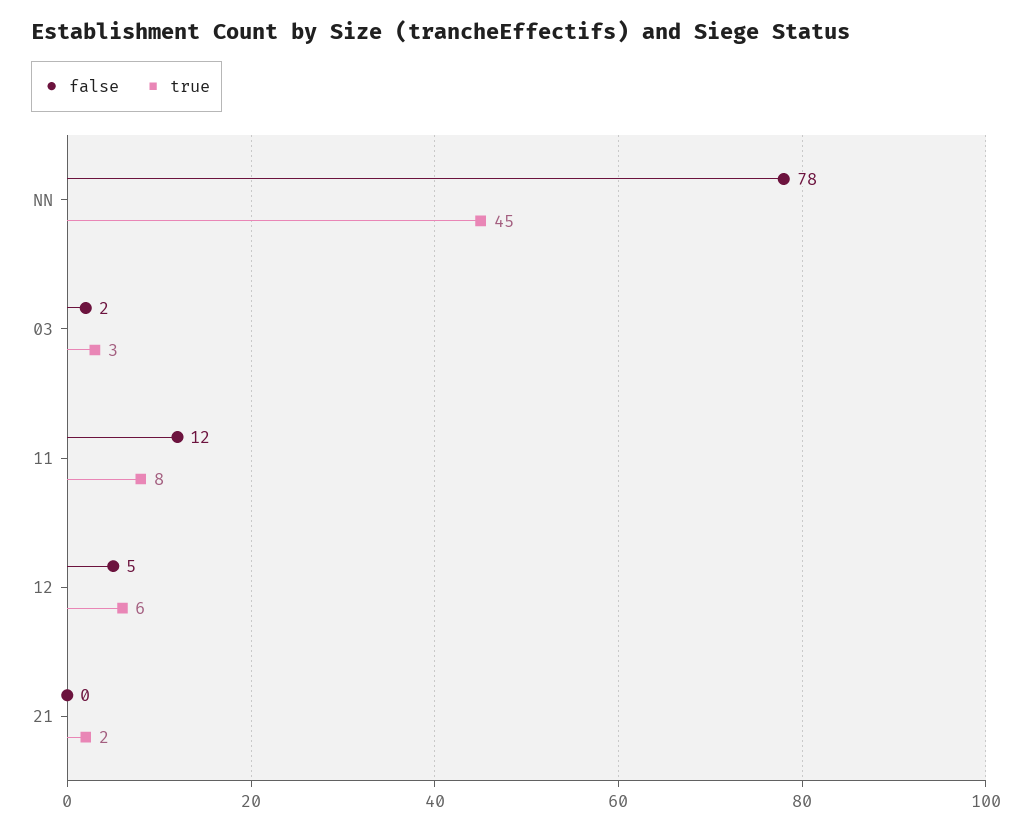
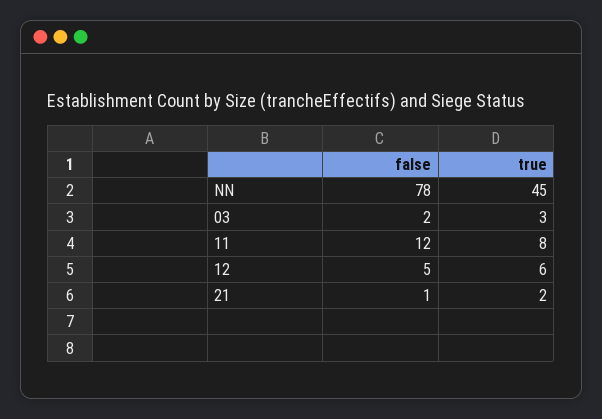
false, 21: 0 -> 1

